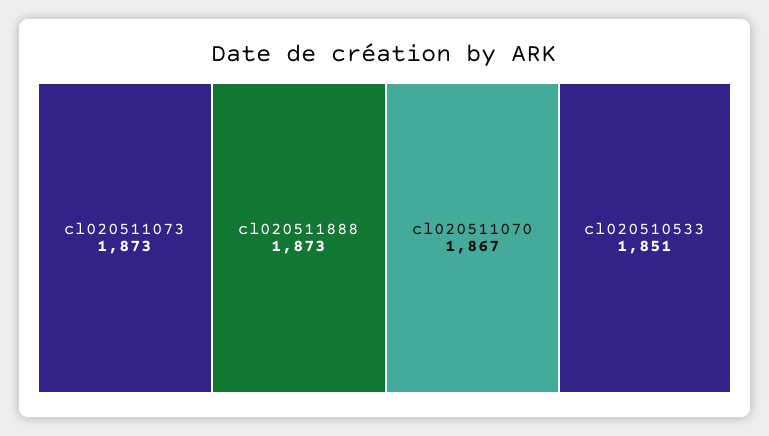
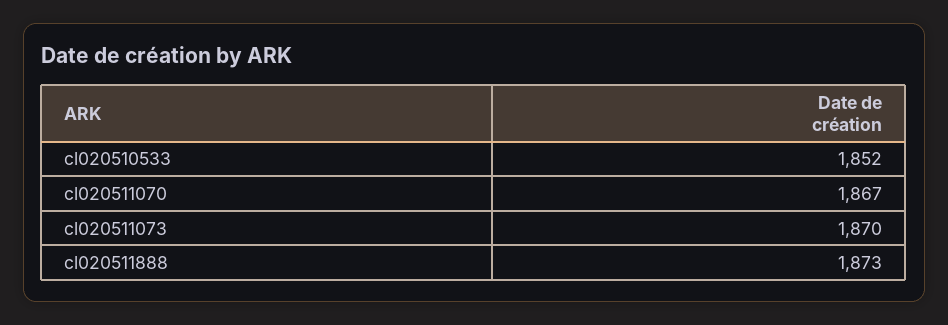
cl020511073: 1873 -> 1870
cl020510533: 1851 -> 1852

